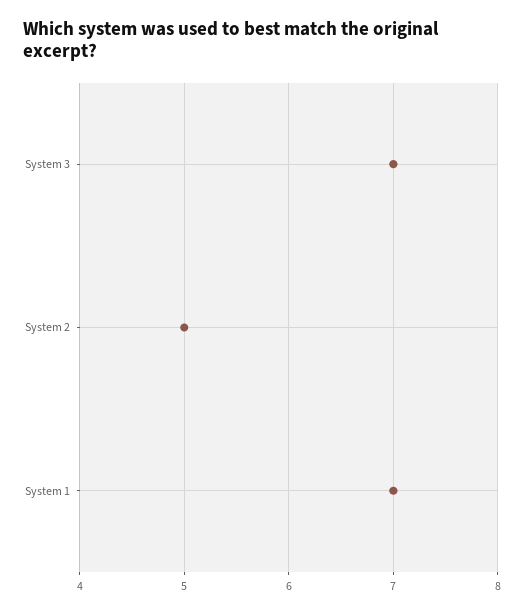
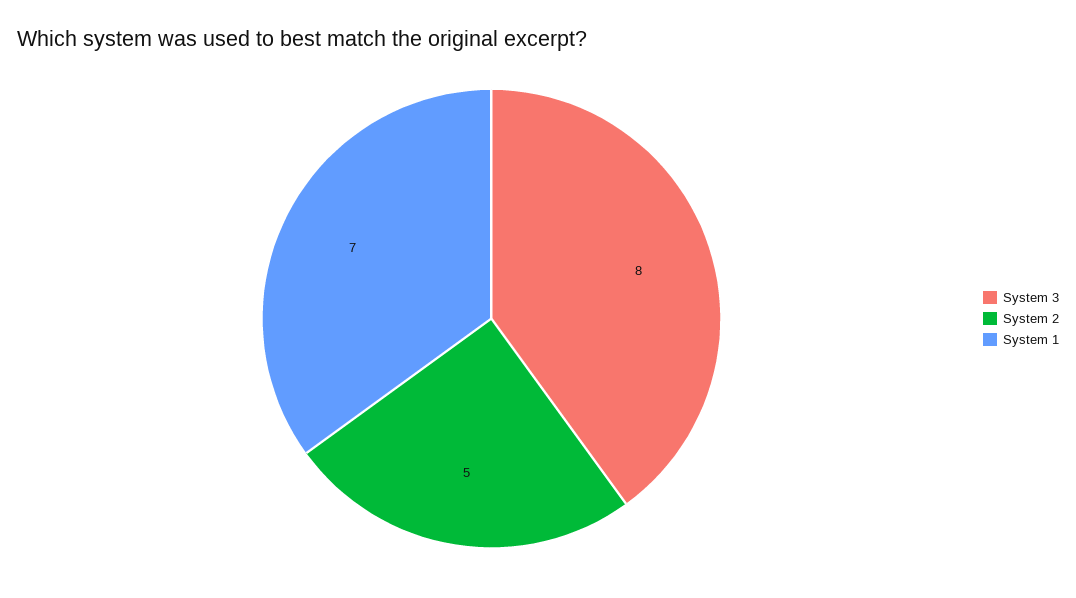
System 3: 7 -> 8

